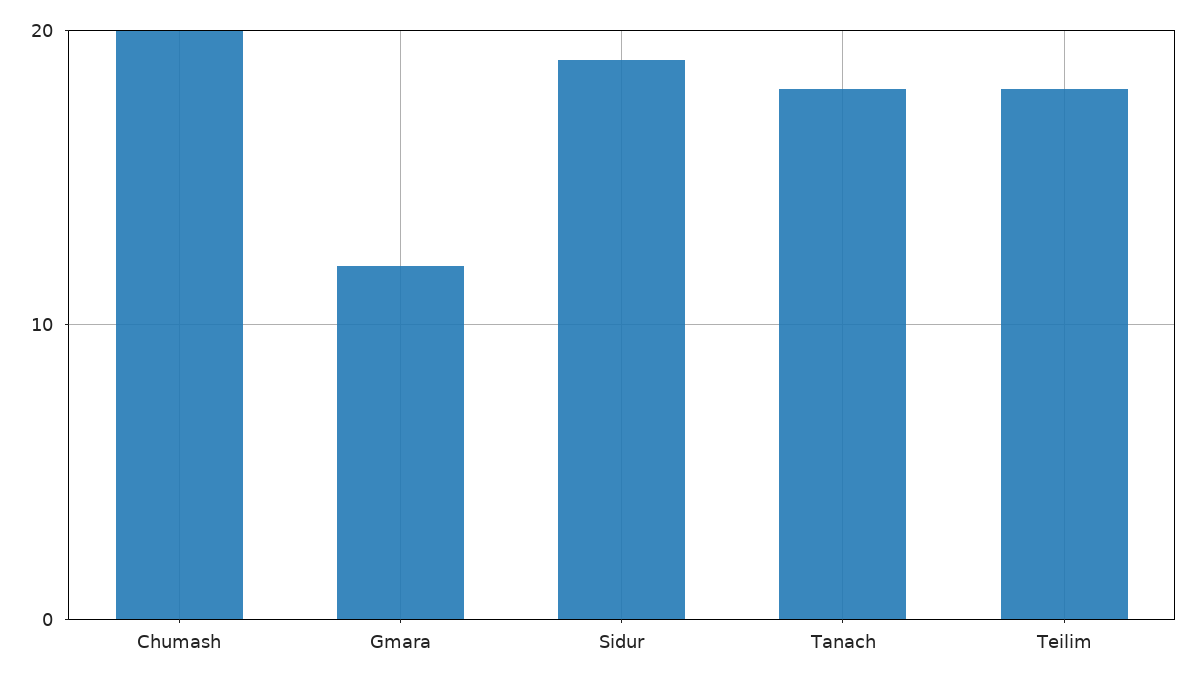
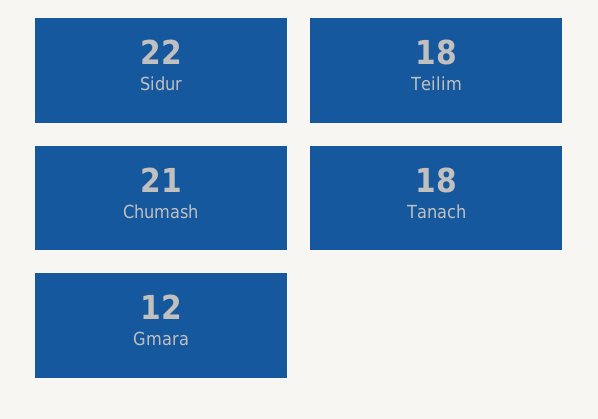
Chumash: 20 -> 21
Sidur: 19 -> 22

